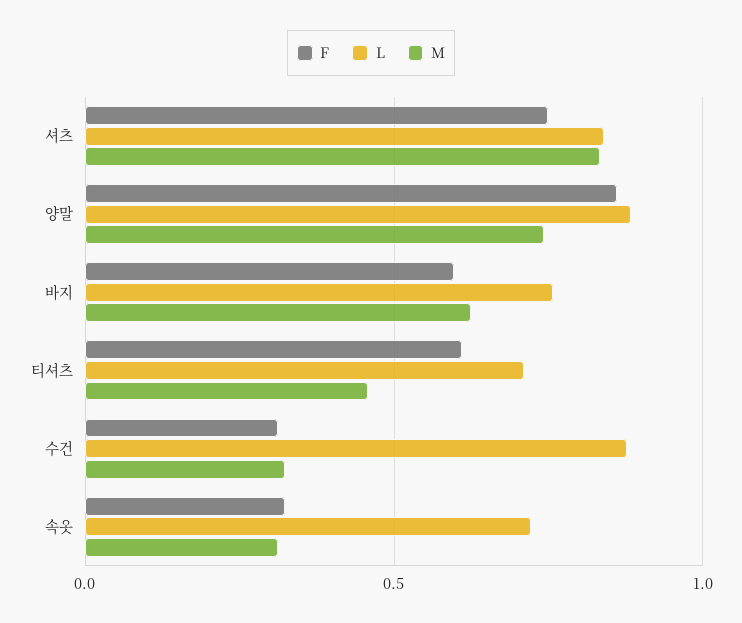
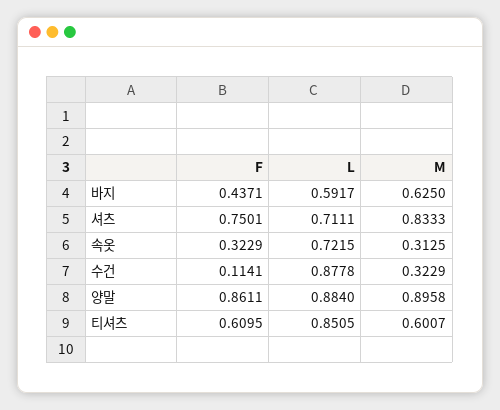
L, 셔츠: 0.85 -> 0.7111
M, 양말: 0.75 -> 0.8958
F, 바지: 0.6 -> 0.4371
L, 바지: 0.75 -> 0.5917
L, 티셔츠: 0.7 -> 0.8505
M, 티셔츠: 0.45 -> 0.6007
F, 수건: 0.3 -> 0.1141

